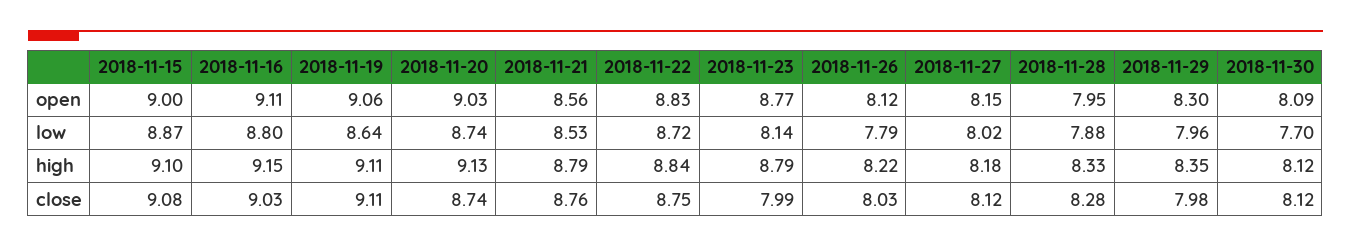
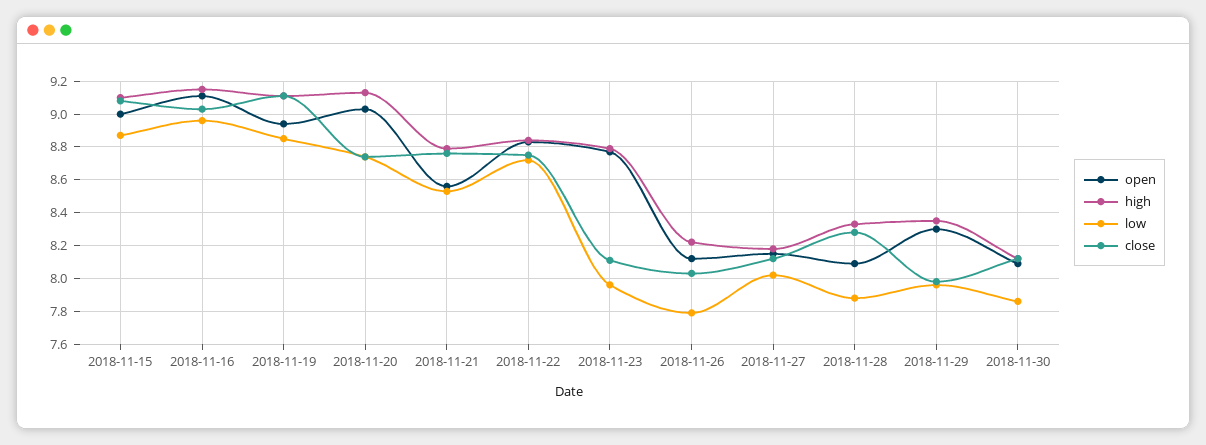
open, 2018-11-19: 9.06 -> 8.95
open, 2018-11-28: 7.95 -> 8.1
low, 2018-11-16: 8.8 -> 8.95
low, 2018-11-19: 8.64 -> 8.85
low, 2018-11-23: 8.14 -> 7.95
low, 2018-11-30: 7.7 -> 7.85
close, 2018-11-23: 7.99 -> 8.1

